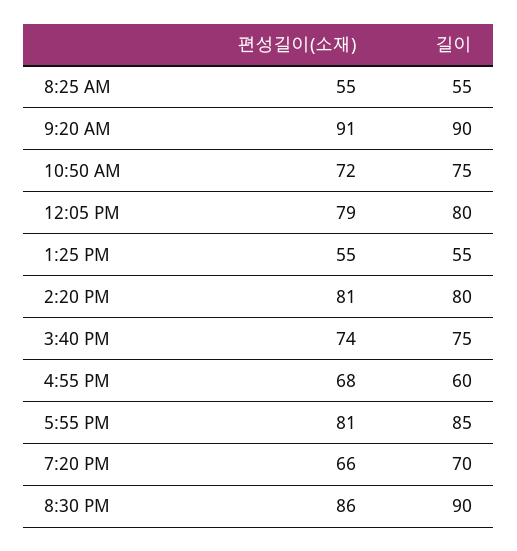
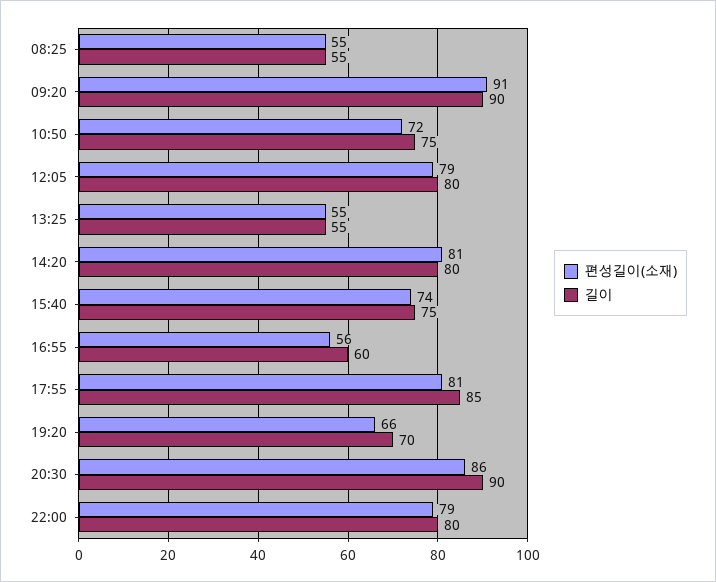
편성길이(소재), 4:55 PM: 68 -> 56
편성길이(소재), 22:00: none -> 79
길이, 22:00: none -> 80

